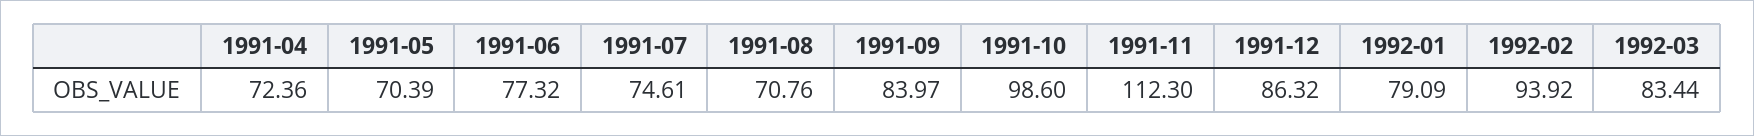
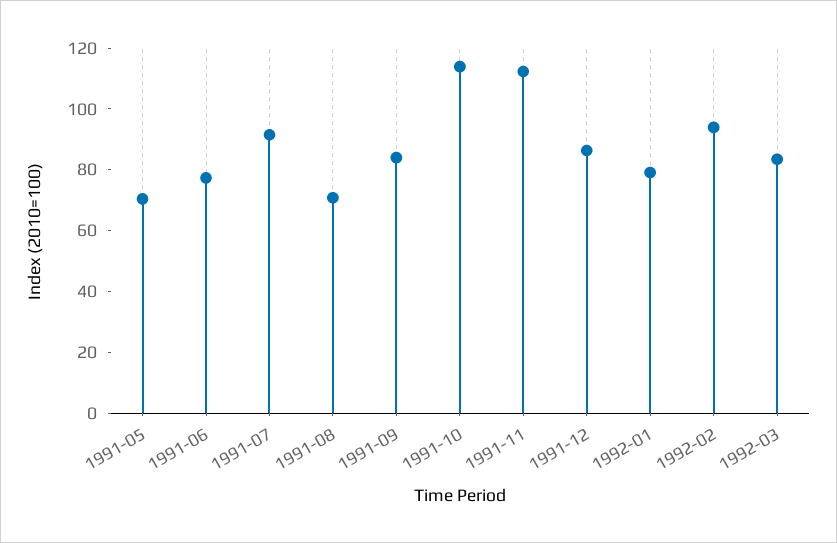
1991-04: 72.36 -> none
1991-07: 74.61 -> 90
1991-10: 98.6 -> 115

